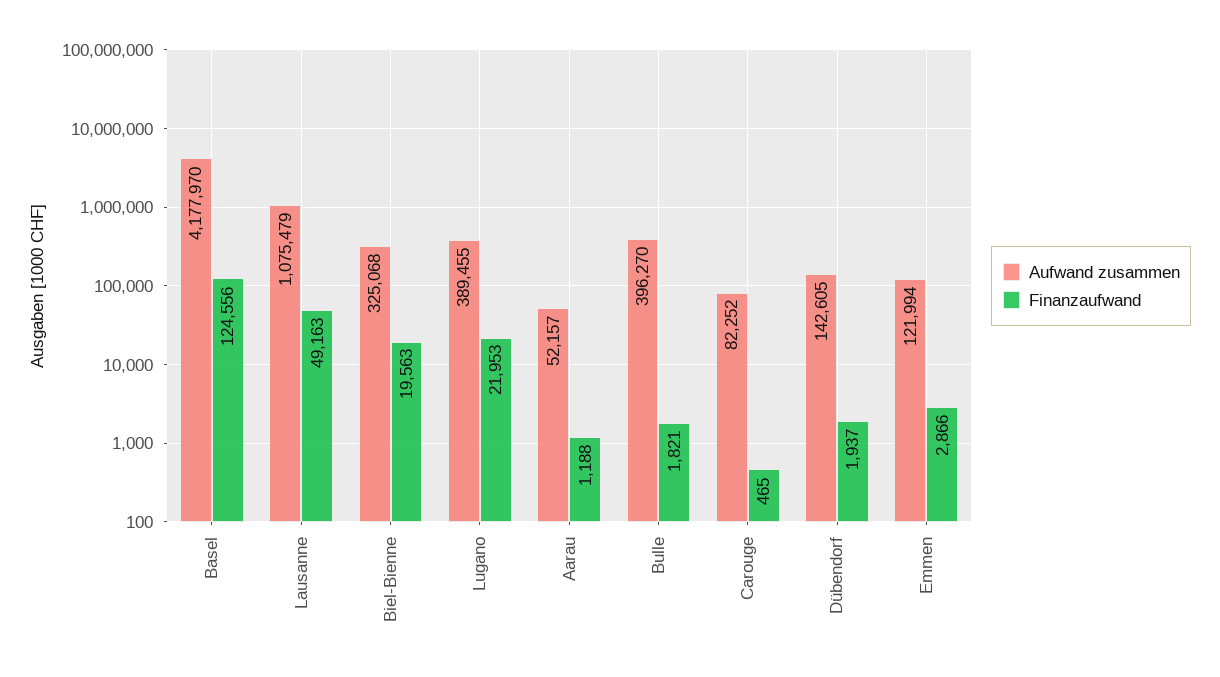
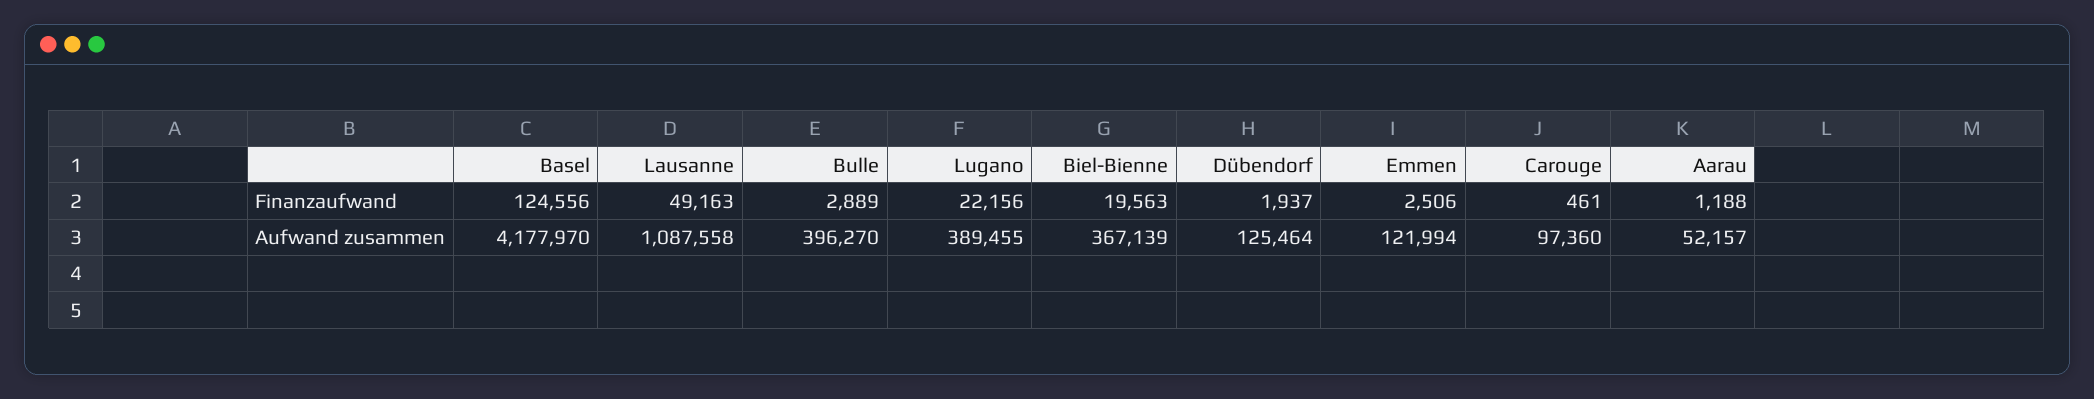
Aufwand zusammen, Lausanne: 1075479 -> 1087558
Aufwand zusammen, Biel-Bienne: 325068 -> 367139
Finanzaufwand, Lugano: 21953 -> 22156
Finanzaufwand, Bulle: 1821 -> 2889
Aufwand zusammen, Carouge: 82252 -> 97360
Finanzaufwand, Carouge: 465 -> 461
Aufwand zusammen, Dübendorf: 142605 -> 125464
Finanzaufwand, Emmen: 2866 -> 2506

